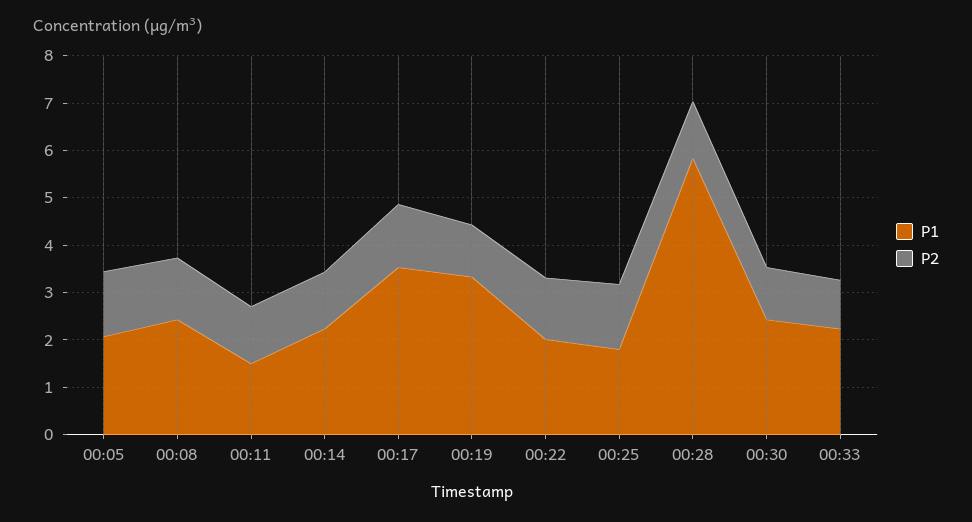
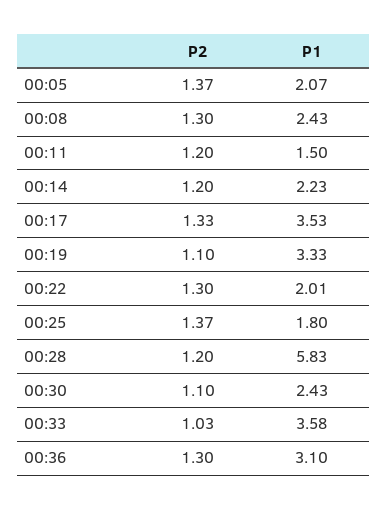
P1, 00:33: 2.2 -> 3.58
P2, 00:36: none -> 1.3
P1, 00:36: none -> 3.1

